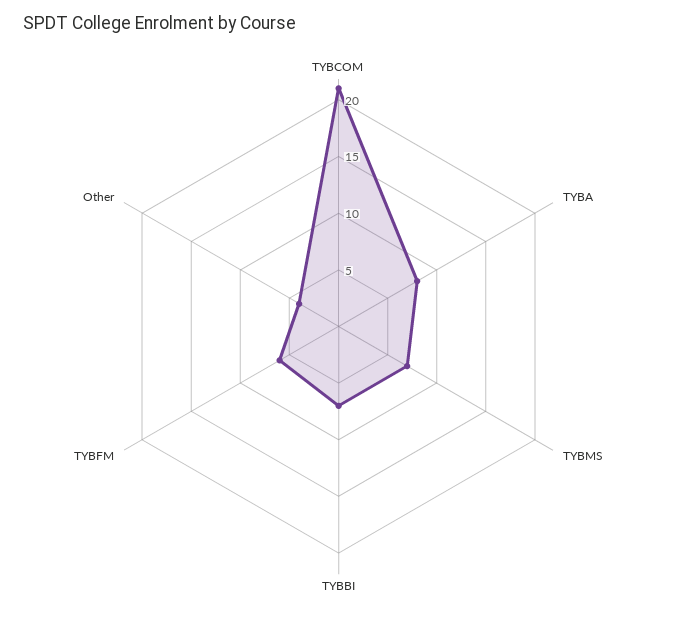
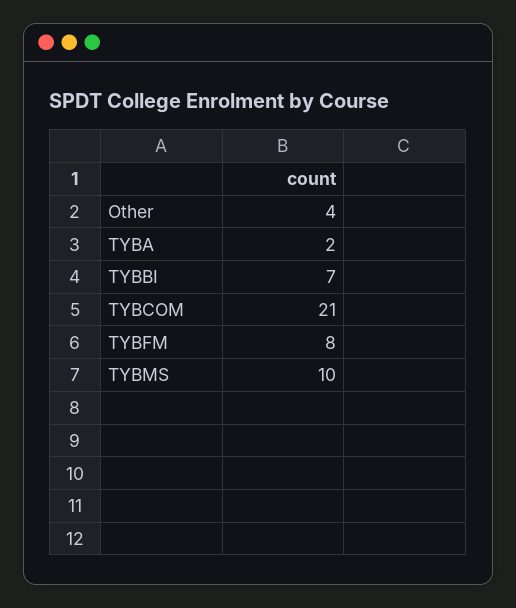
TYBA: 8 -> 2
TYBMS: 7 -> 10
TYBFM: 6 -> 8

